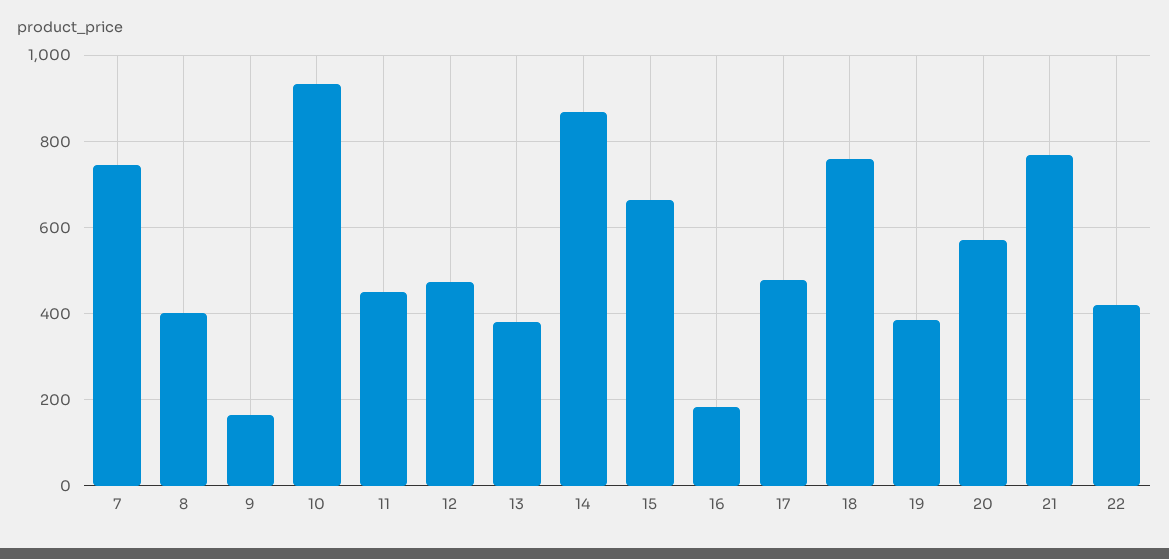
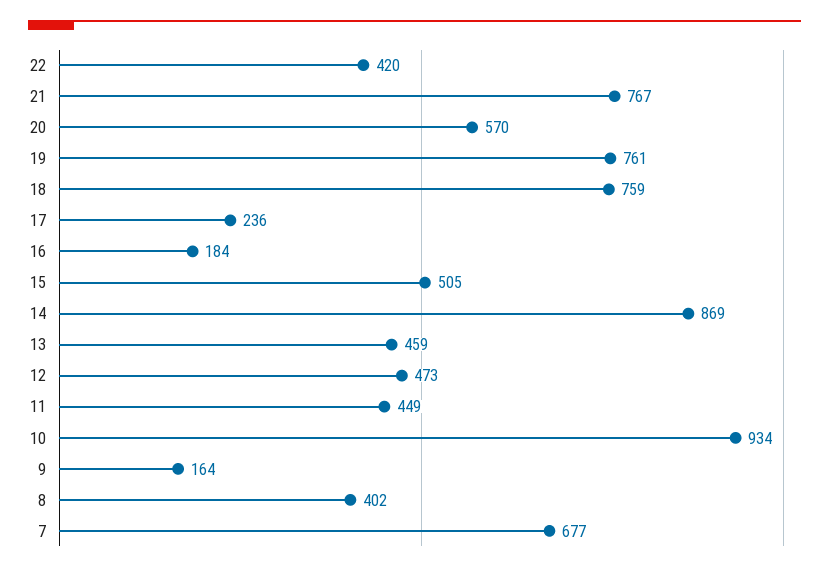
7: 740 -> 677
13: 380 -> 459
15: 660 -> 505
17: 480 -> 236
19: 380 -> 761

